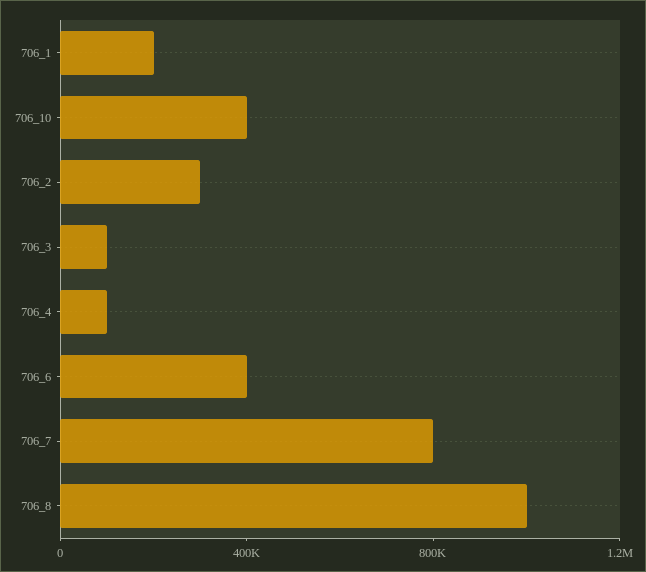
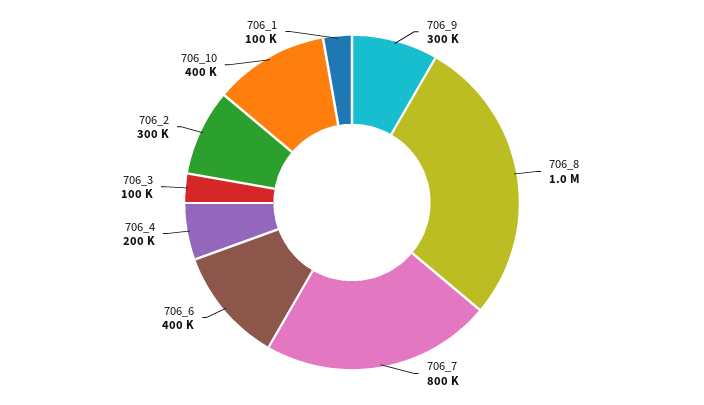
706_1: 200000 -> 100000
706_4: 100000 -> 200000
706_9: none -> 300000

